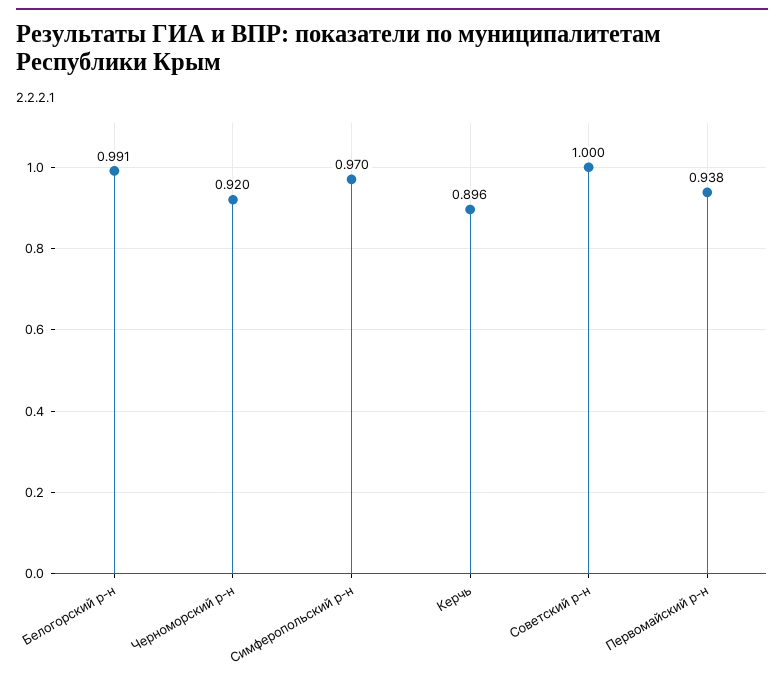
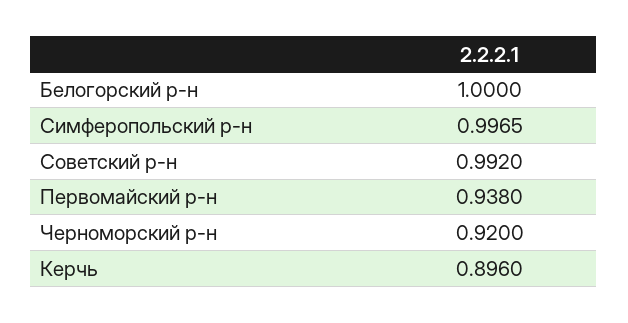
Белогорский р-н: 0.991 -> 1
Симферопольский р-н: 0.97 -> 0.9965
Советский р-н: 1 -> 0.992

